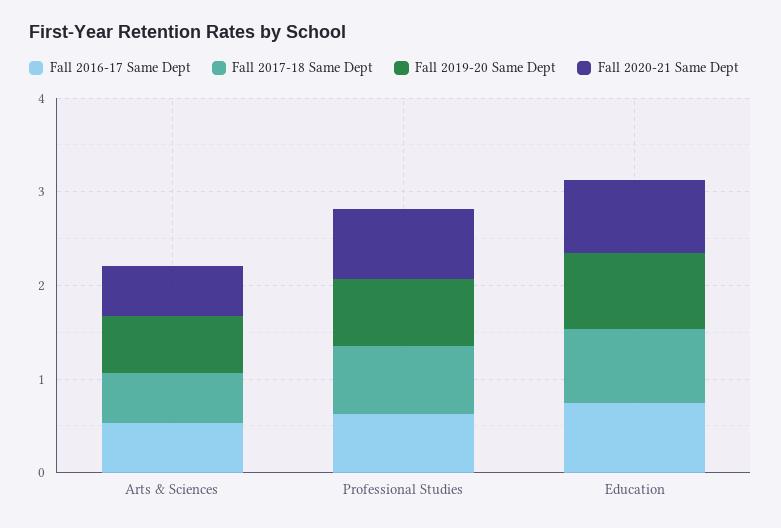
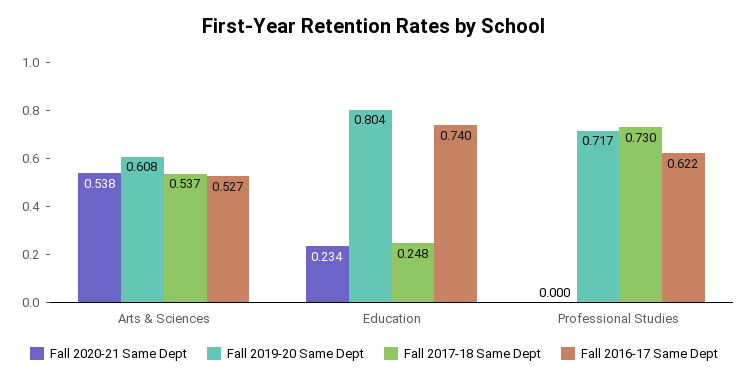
Fall 2020-21 Same Dept, Professional Studies: 0.8 -> 0
Fall 2017-18 Same Dept, Education: 0.8 -> 0.248
Fall 2020-21 Same Dept, Education: 0.8 -> 0.234

